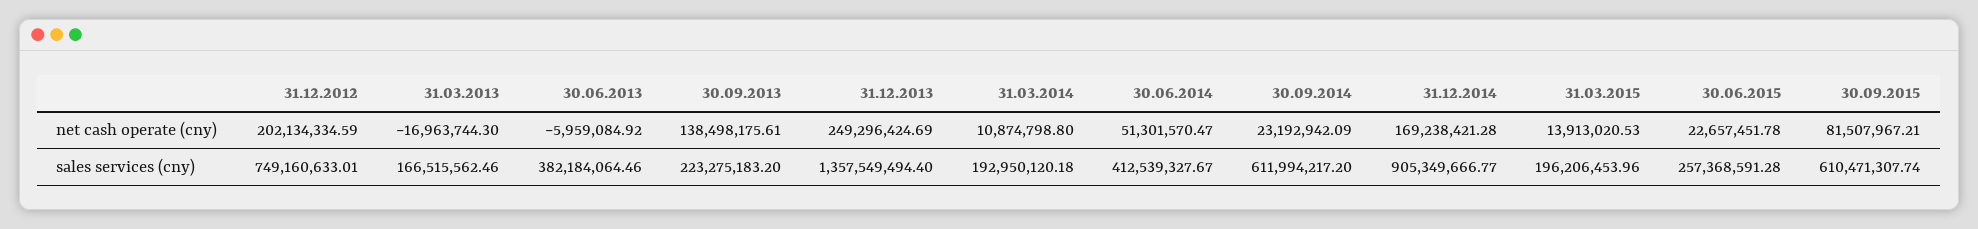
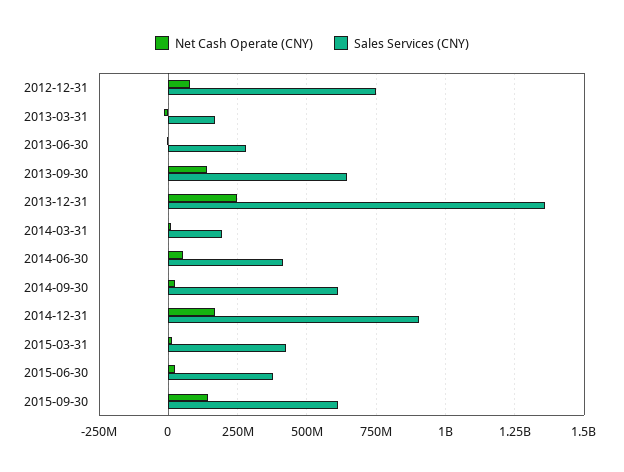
net cash operate (cny), 31.12.2012: 202134334.59 -> 75000000
net cash operate (cny), 30.09.2015: 81507967.21 -> 150000000
sales services (cny), 30.06.2013: 382184064.46 -> 275000000
sales services (cny), 30.09.2013: 223275183.2 -> 650000000
sales services (cny), 31.03.2015: 196206453.96 -> 425000000
sales services (cny), 30.06.2015: 257368591.28 -> 375000000

